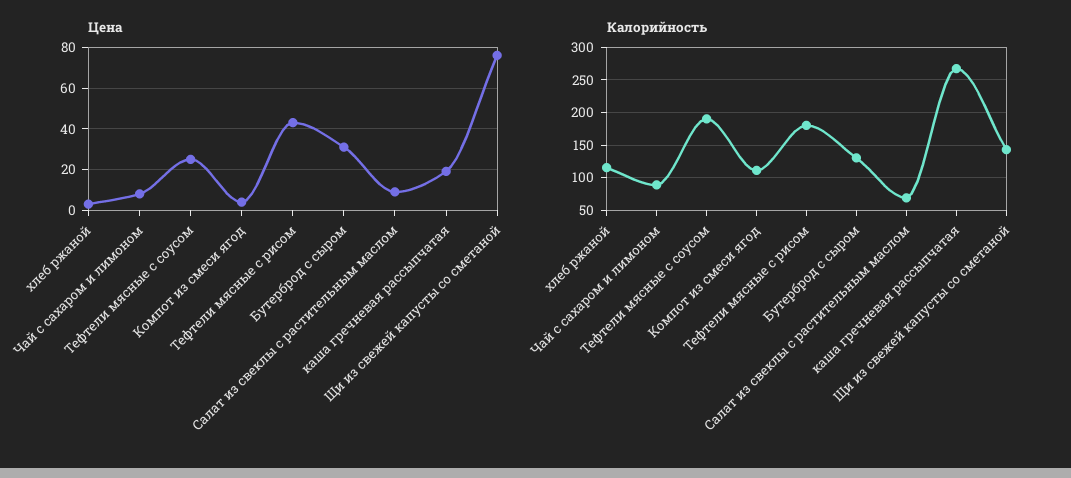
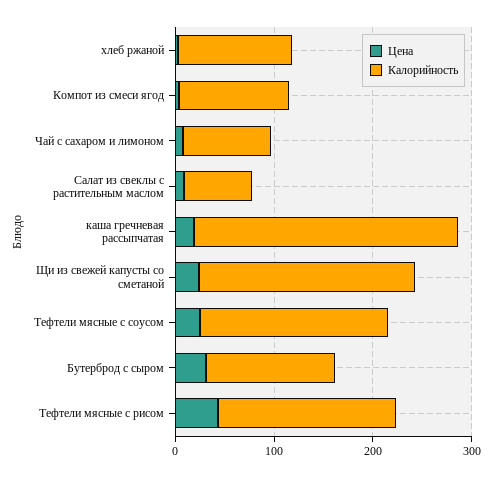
Цена, Щи из свежей капусты со сметаной: 75 -> 20
Калорийность, Щи из свежей капусты со сметаной: 140 -> 220

